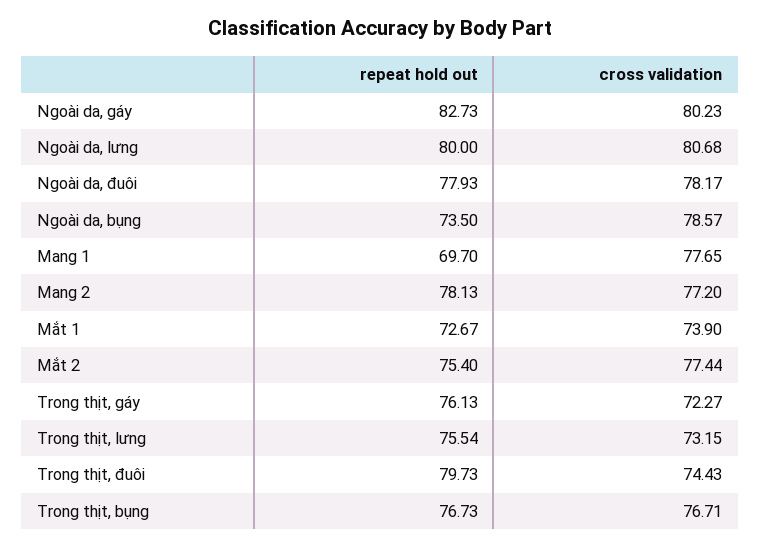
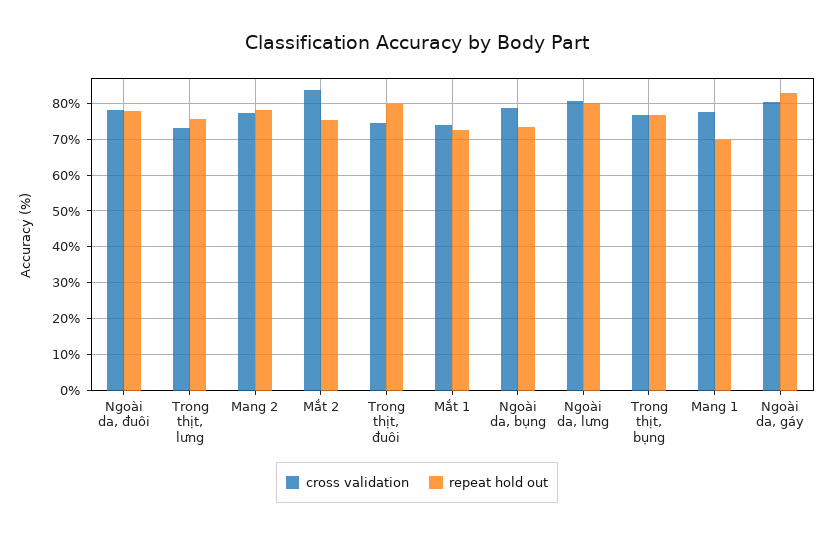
cross validation, Mắt 2: 77.44 -> 84
repeat hold out, Trong thịt, gáy: 76.13 -> none
cross validation, Trong thịt, gáy: 72.27 -> none

